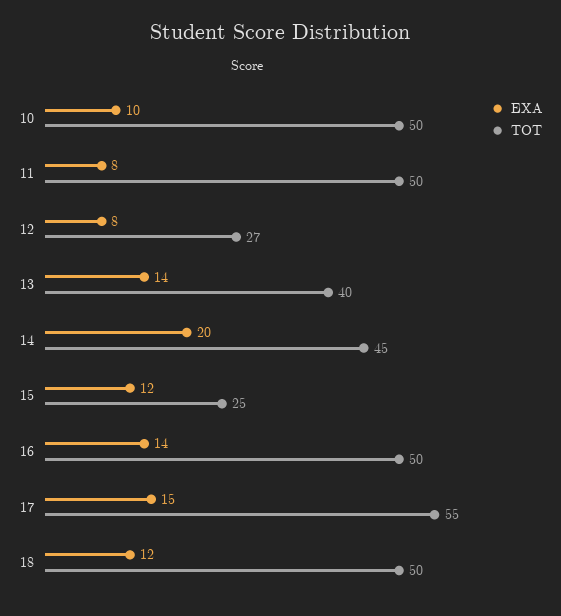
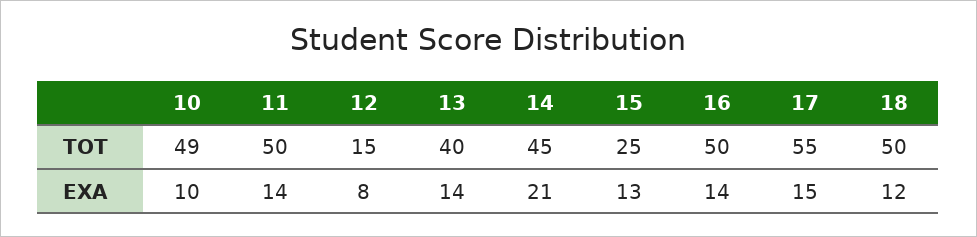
TOT, 10: 50 -> 49
EXA, 11: 8 -> 14
TOT, 12: 27 -> 15
EXA, 14: 20 -> 21
EXA, 15: 12 -> 13

